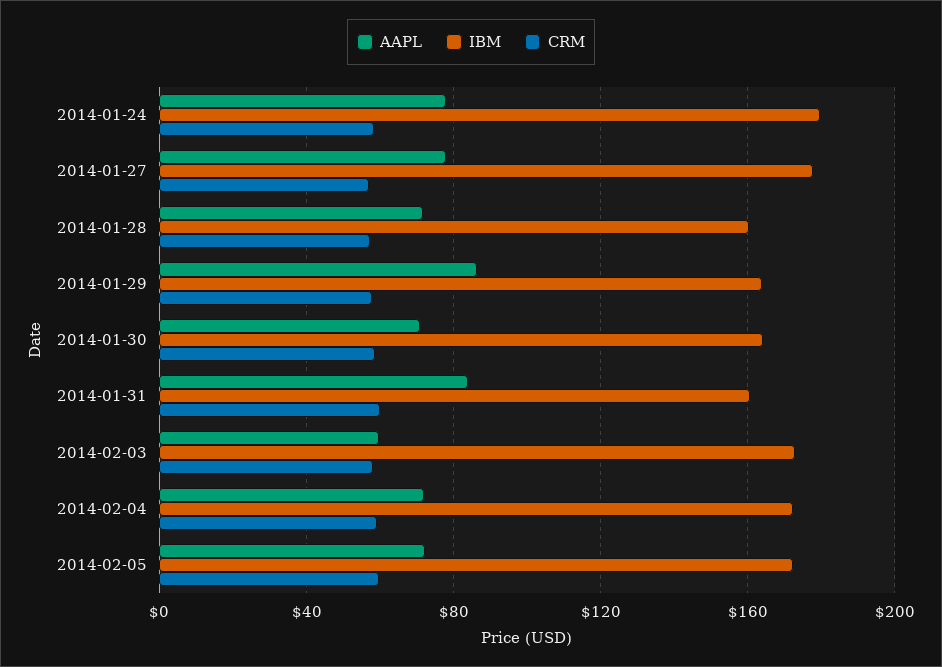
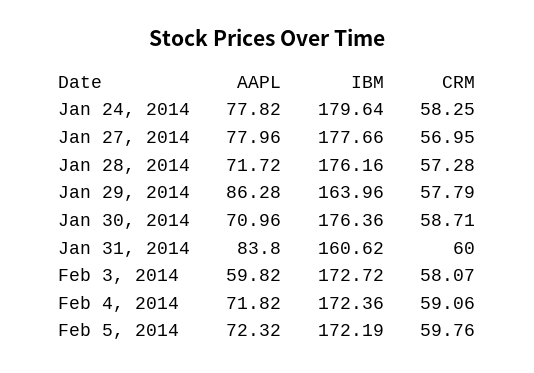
IBM, 2014-01-28: 160 -> 176.16
IBM, 2014-01-30: 165 -> 176.36

